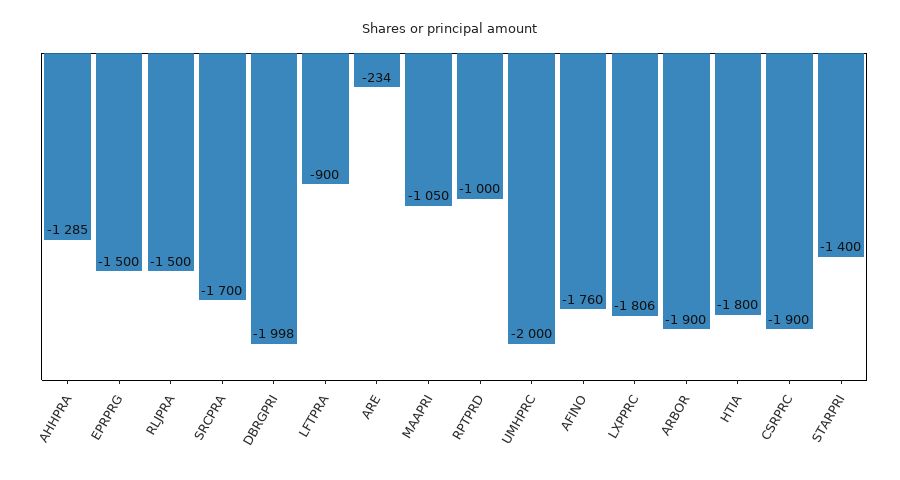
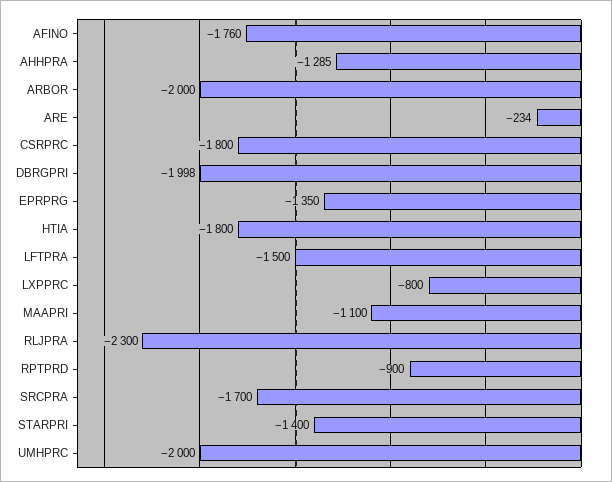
EPRPRG: -1500 -> -1350
RLJPRA: -1500 -> -2300
LFTPRA: -900 -> -1500
MAAPRI: -1050 -> -1100
RPTPRD: -1000 -> -900
LXPPRC: -1806 -> -800
ARBOR: -1900 -> -2000
CSRPRC: -1900 -> -1800

